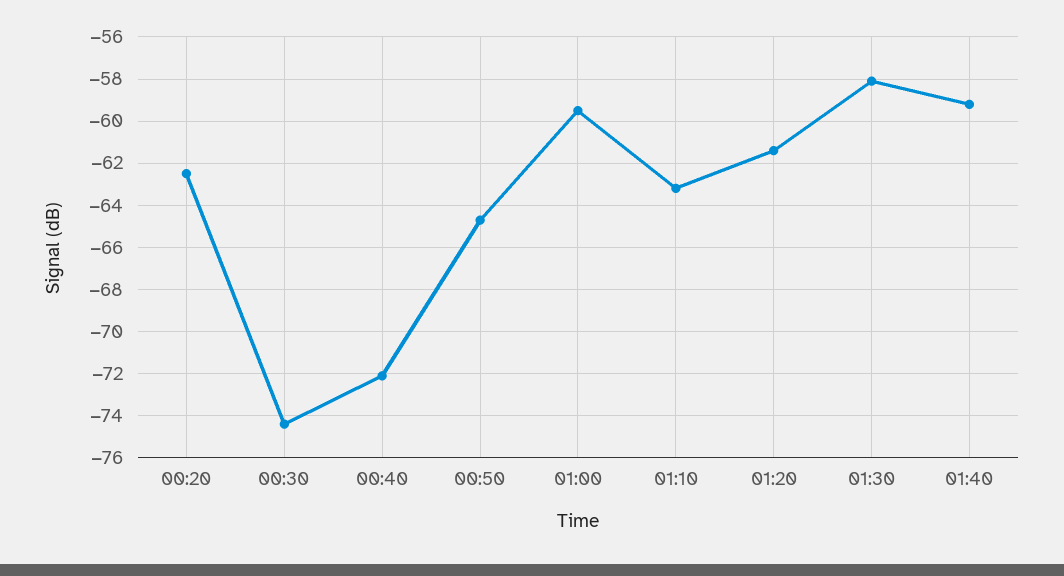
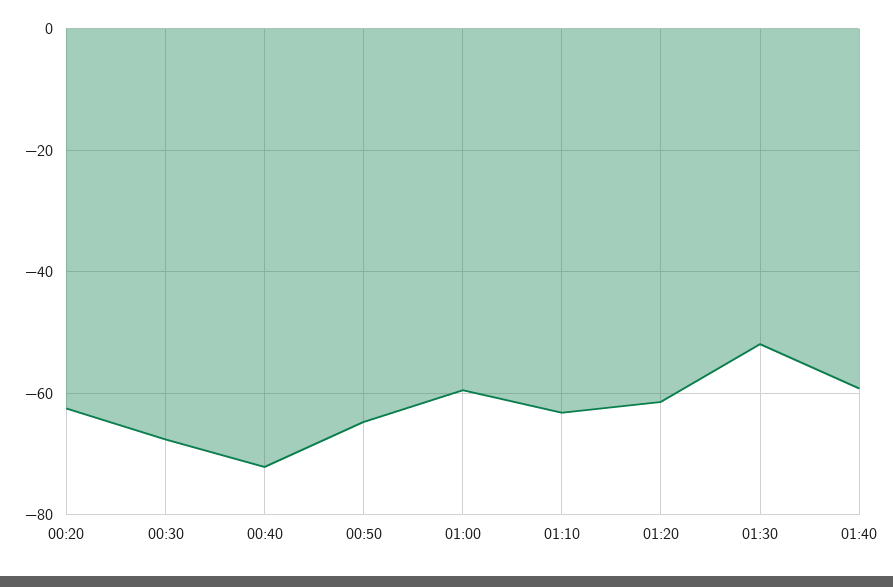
00:30: -74.5 -> -68
01:30: -58 -> -52

